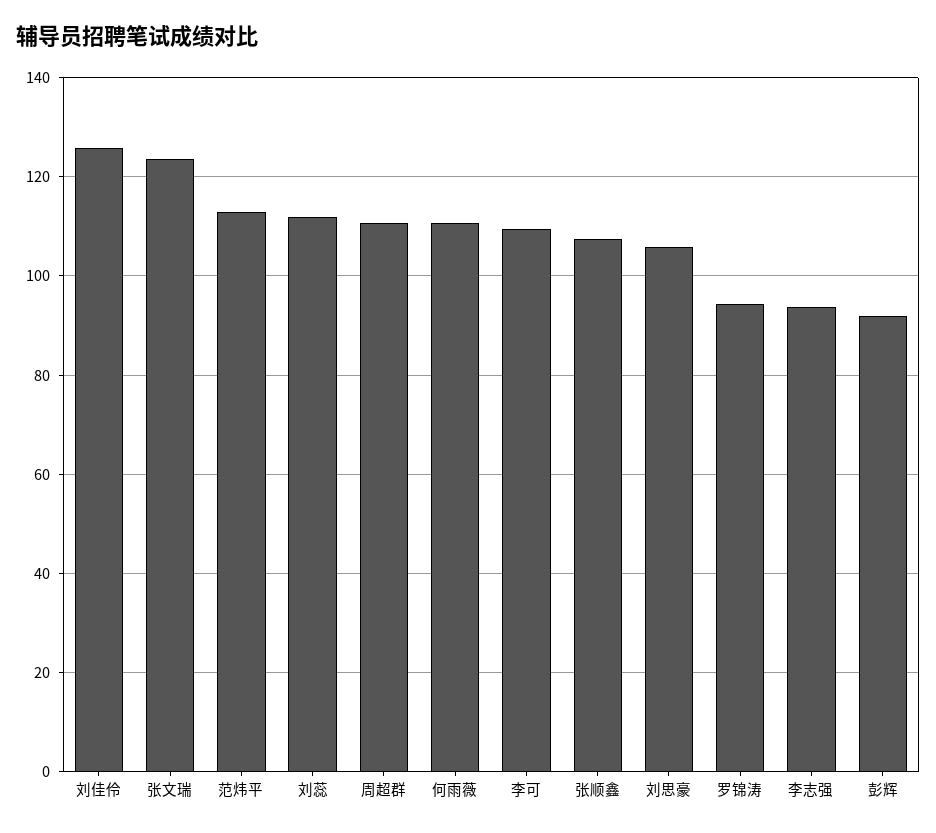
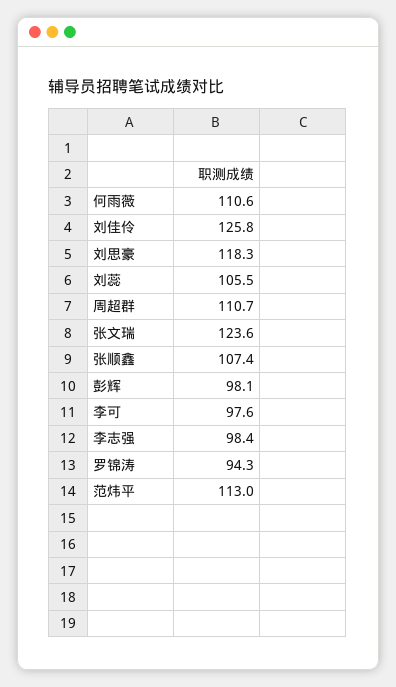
刘蕊: 112 -> 105.5
李可: 110 -> 97.6
刘思豪: 106 -> 118.3
李志强: 94 -> 98.4
彭辉: 92 -> 98.1

